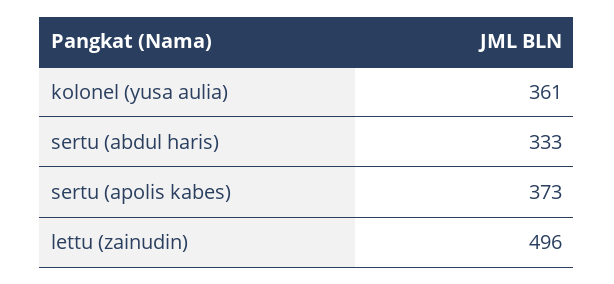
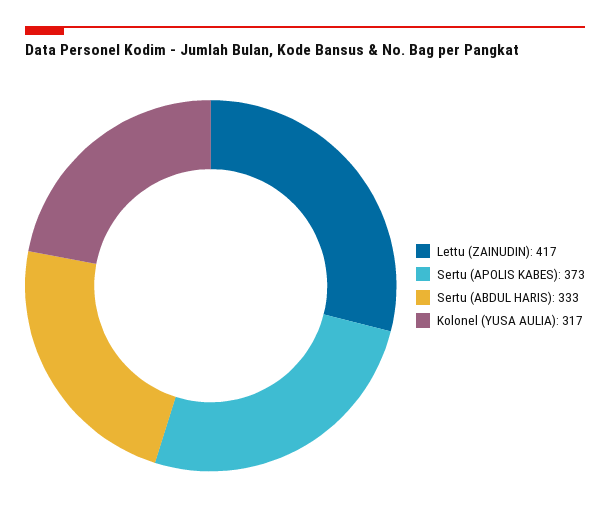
kolonel (yusa aulia): 361 -> 317
lettu (zainudin): 496 -> 417

